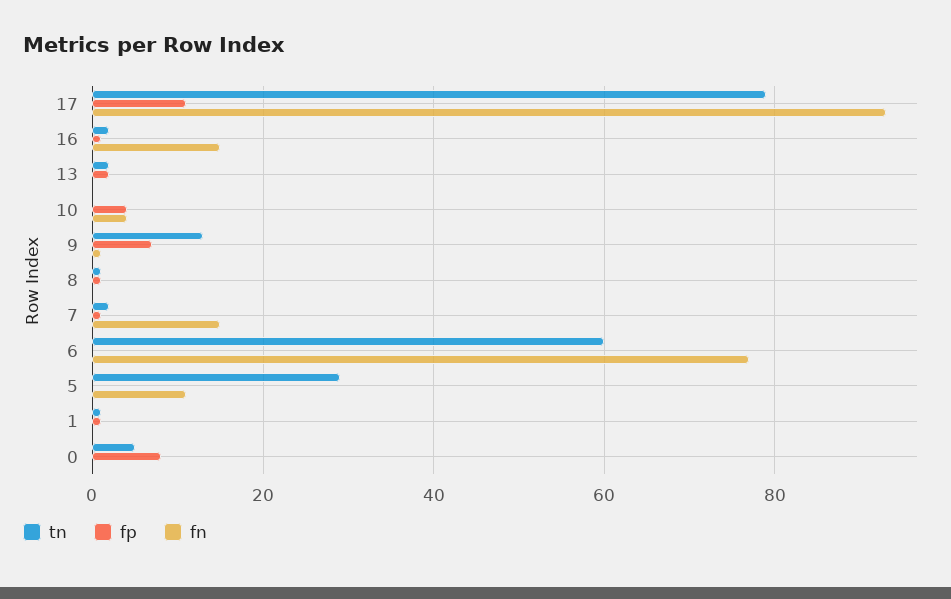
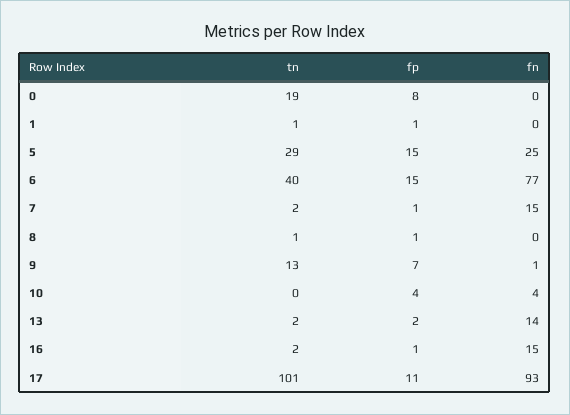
tn, 17: 80 -> 101
fn, 13: 0 -> 14
tn, 6: 60 -> 40
fp, 6: 0 -> 15
fp, 5: 0 -> 15
fn, 5: 10 -> 25
tn, 0: 5 -> 19

